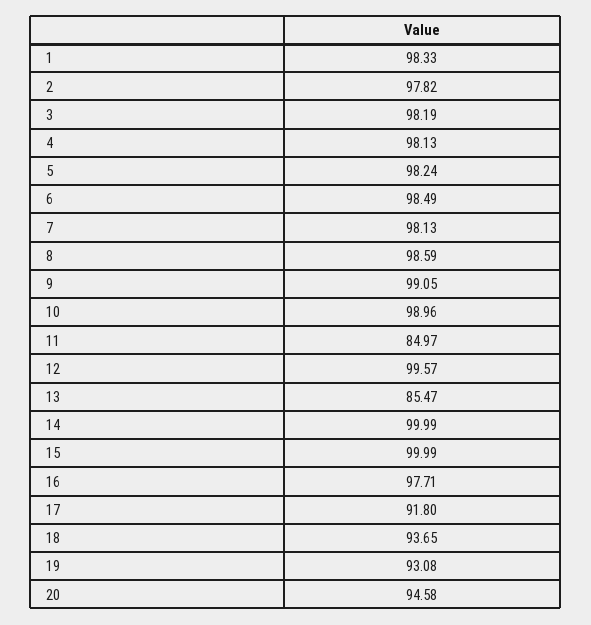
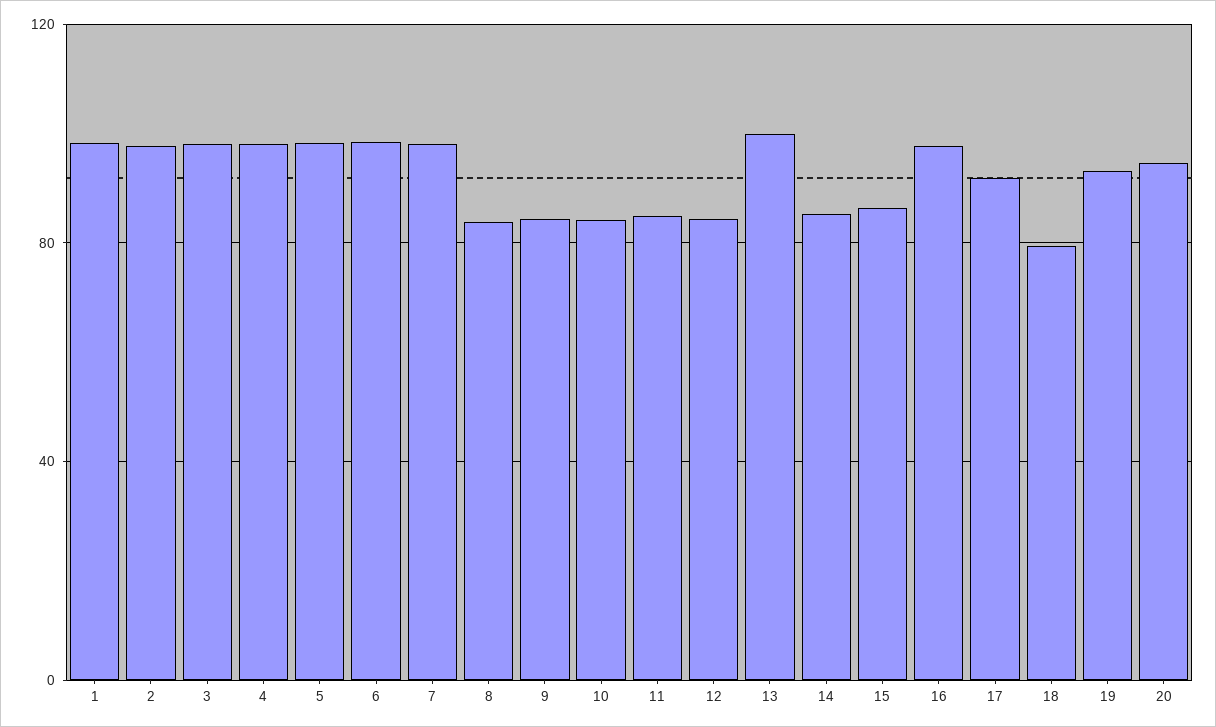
8: 98.59 -> 85
9: 99.05 -> 85
10: 98.96 -> 85
12: 99.57 -> 85
13: 85.47 -> 100
14: 99.99 -> 85
15: 99.99 -> 85
18: 93.65 -> 80

